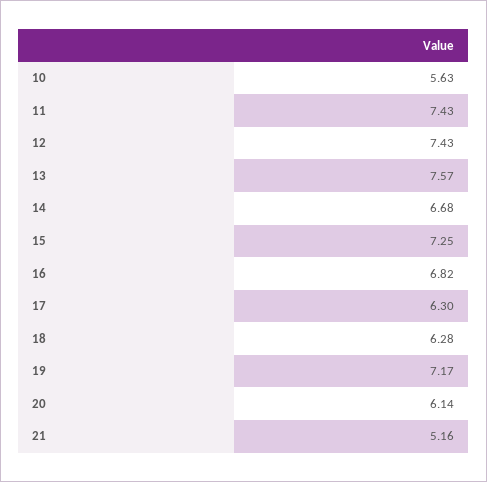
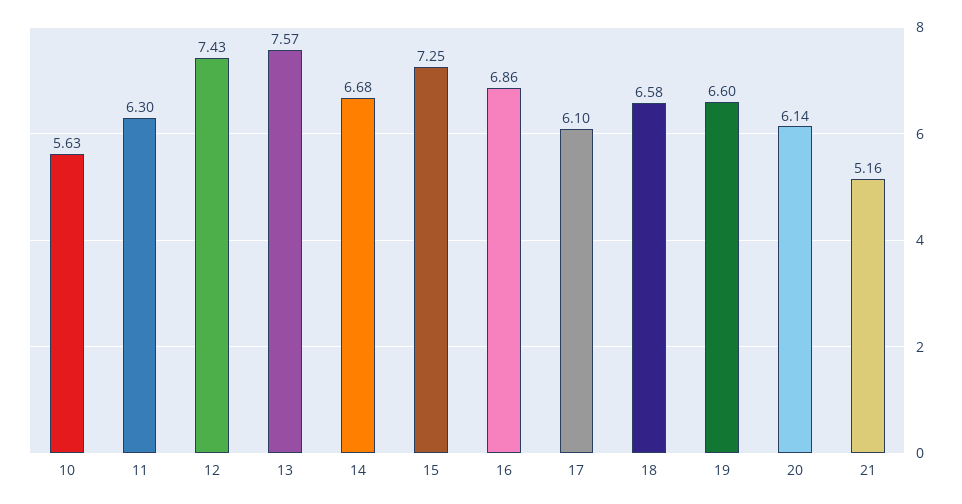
11: 7.43 -> 6.3
16: 6.82 -> 6.86
17: 6.3 -> 6.1
18: 6.28 -> 6.58
19: 7.17 -> 6.6

